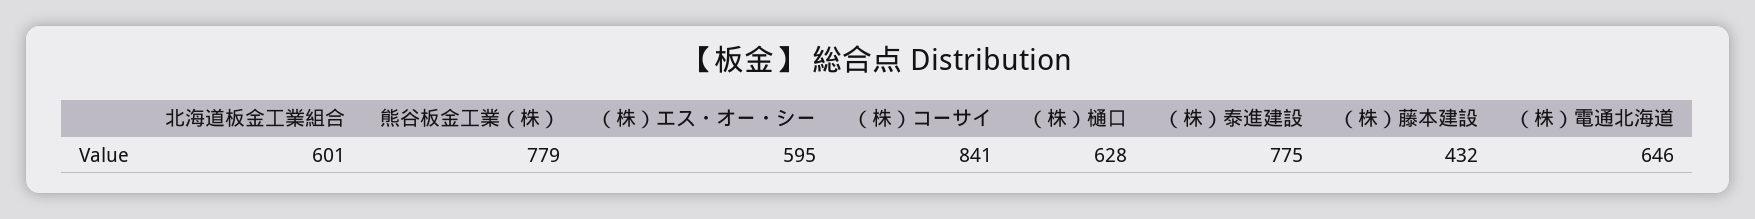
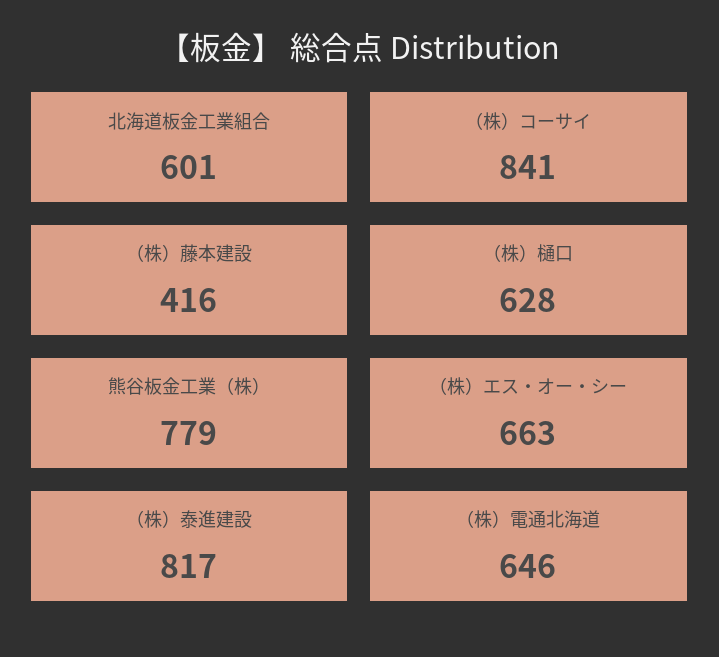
（株）エス・オー・シー: 595 -> 663
（株）泰進建設: 775 -> 817
（株）藤本建設: 432 -> 416

